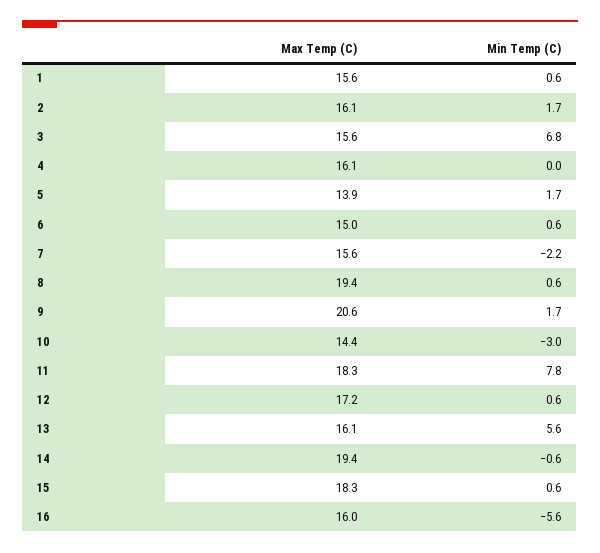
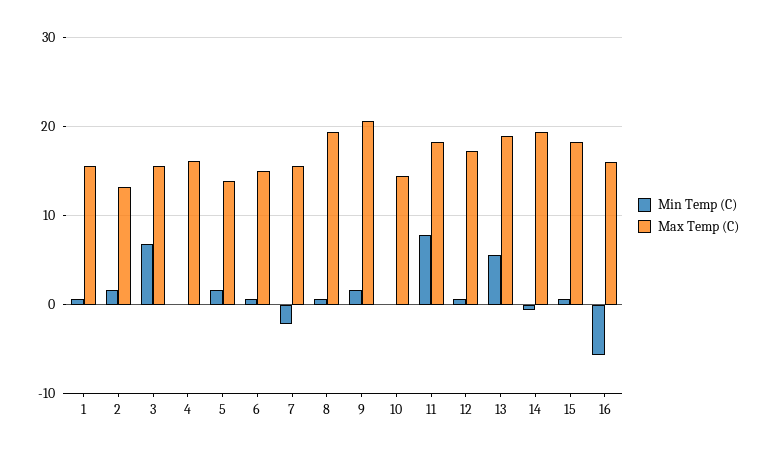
Max Temp (C), 2: 16.1 -> 13
Min Temp (C), 10: -3 -> 0
Max Temp (C), 13: 16.1 -> 19

